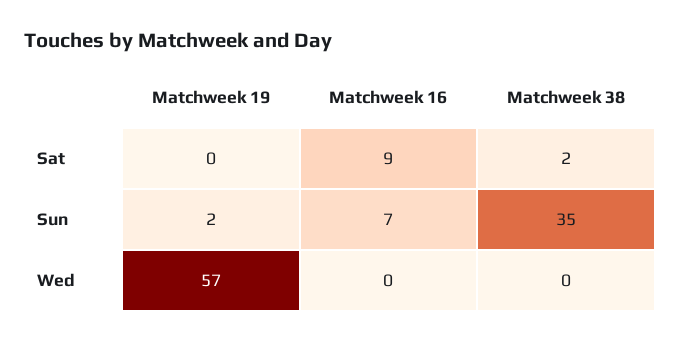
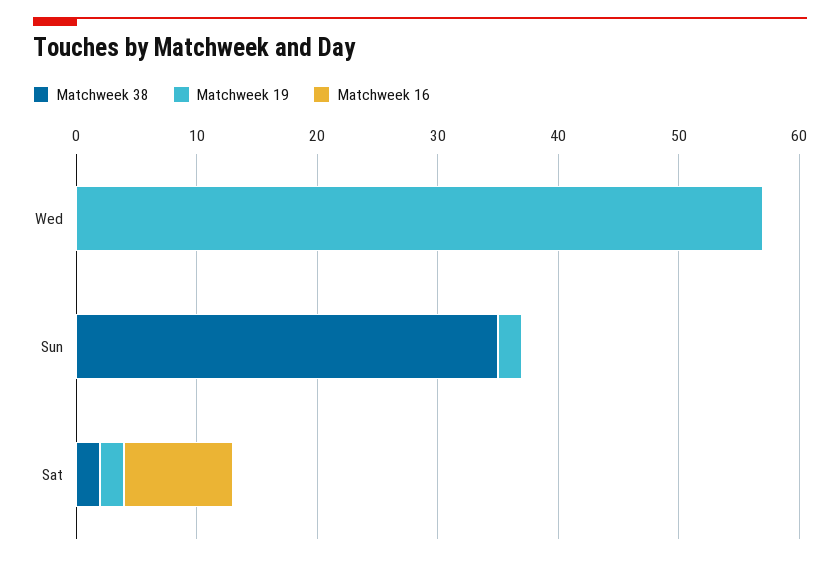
Matchweek 19, Sat: 0 -> 2
Matchweek 16, Sun: 7 -> 0

